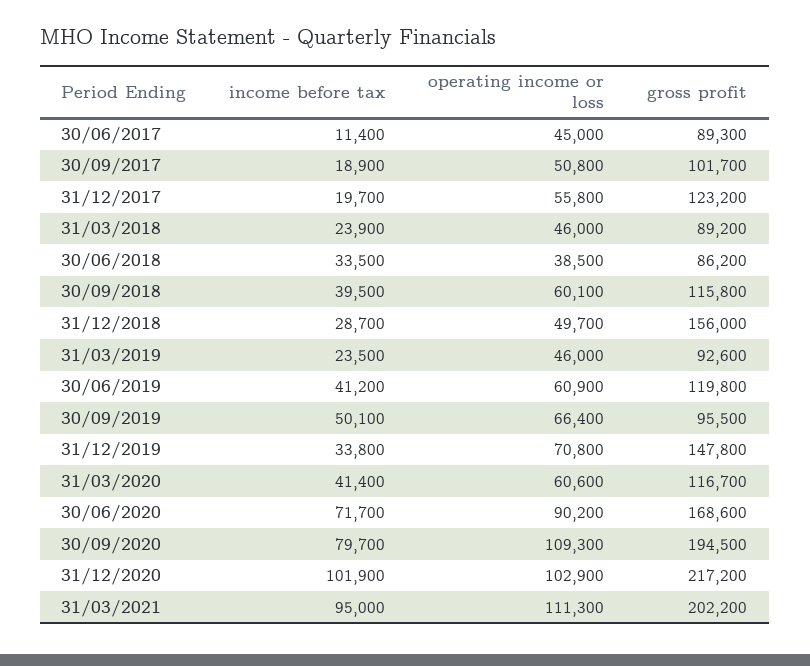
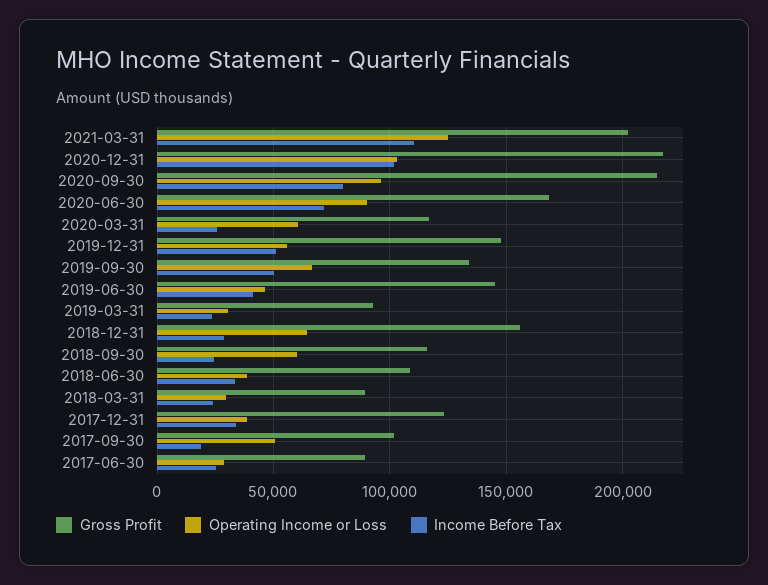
income before tax, 30/06/2017: 11400 -> 25000
operating income or loss, 30/06/2017: 45000 -> 30000
income before tax, 31/12/2017: 19700 -> 35000
operating income or loss, 31/12/2017: 55800 -> 40000
operating income or loss, 31/03/2018: 46000 -> 30000
gross profit, 30/06/2018: 86200 -> 110000
income before tax, 30/09/2018: 39500 -> 25000
operating income or loss, 31/12/2018: 49700 -> 65000
operating income or loss, 31/03/2019: 46000 -> 30000
operating income or loss, 30/06/2019: 60900 -> 45000
gross profit, 30/06/2019: 119800 -> 145000
gross profit, 30/09/2019: 95500 -> 135000
income before tax, 31/12/2019: 33800 -> 50000
operating income or loss, 31/12/2019: 70800 -> 55000
income before tax, 31/03/2020: 41400 -> 25000
operating income or loss, 30/09/2020: 109300 -> 95000
gross profit, 30/09/2020: 194500 -> 215000
income before tax, 31/03/2021: 95000 -> 110000
operating income or loss, 31/03/2021: 111300 -> 125000

